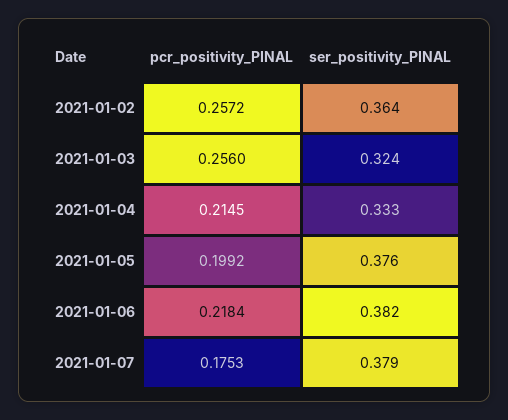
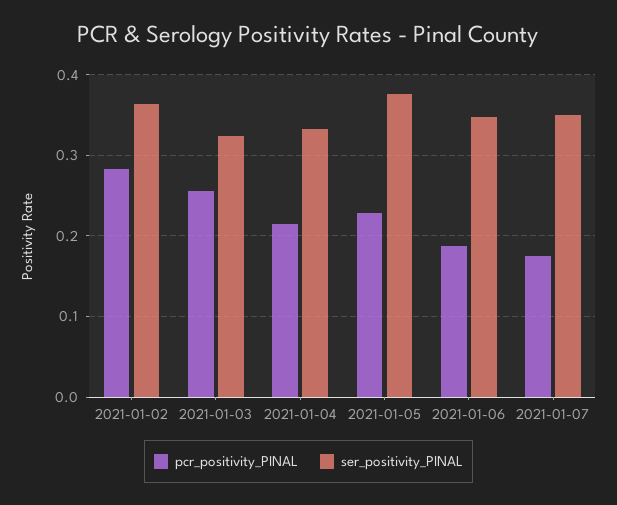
pcr_positivity_PINAL, 2021-01-02: 0.2572 -> 0.28
pcr_positivity_PINAL, 2021-01-05: 0.1992 -> 0.23
pcr_positivity_PINAL, 2021-01-06: 0.2184 -> 0.19
ser_positivity_PINAL, 2021-01-06: 0.382 -> 0.35
ser_positivity_PINAL, 2021-01-07: 0.379 -> 0.35

